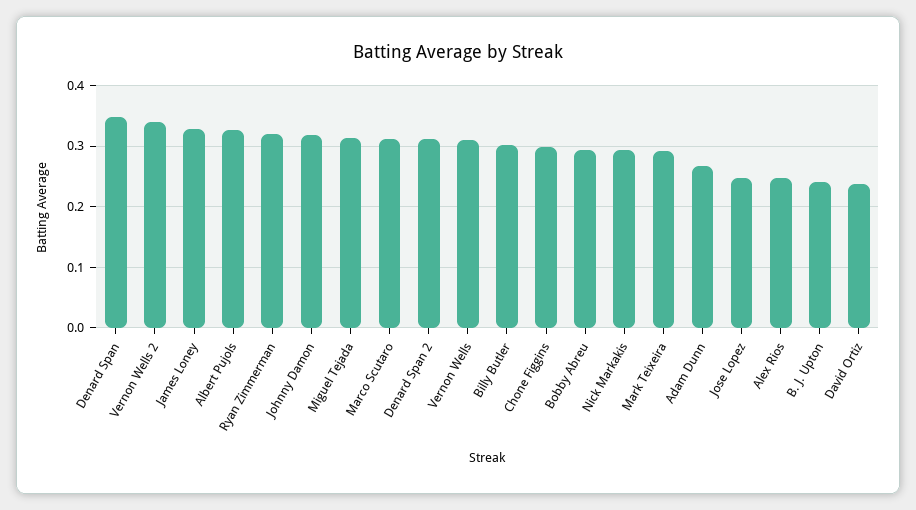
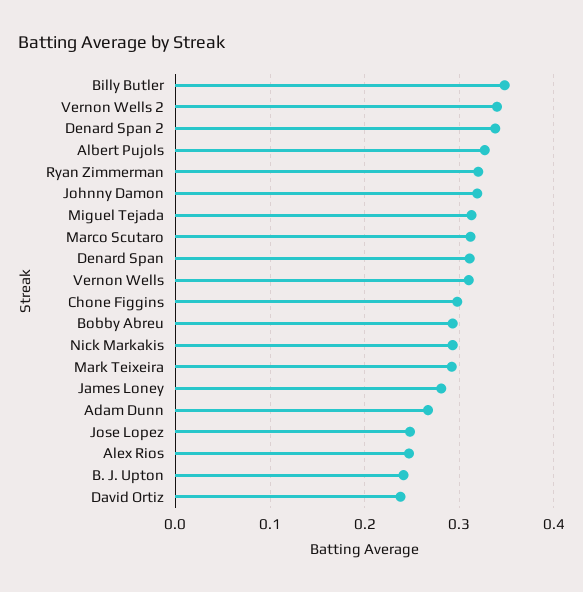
Denard Span: 0.35 -> 0.31
James Loney: 0.33 -> 0.28
Denard Span 2: 0.31 -> 0.34
Billy Butler: 0.3 -> 0.35

